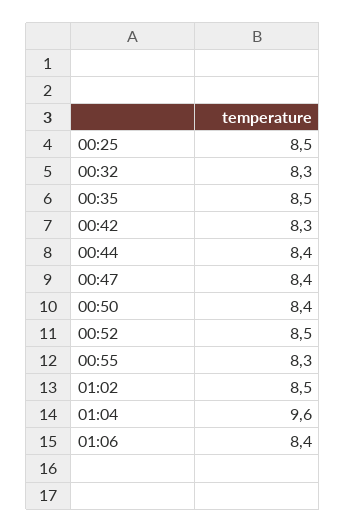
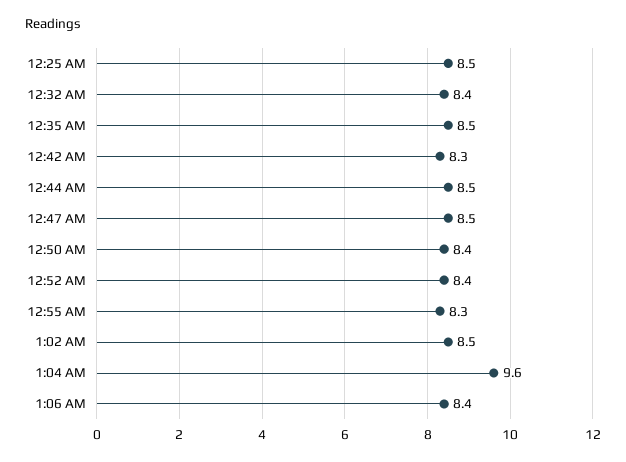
00:32: 8.3 -> 8.4
00:44: 8.4 -> 8.5
00:47: 8.4 -> 8.5
00:52: 8.5 -> 8.4

